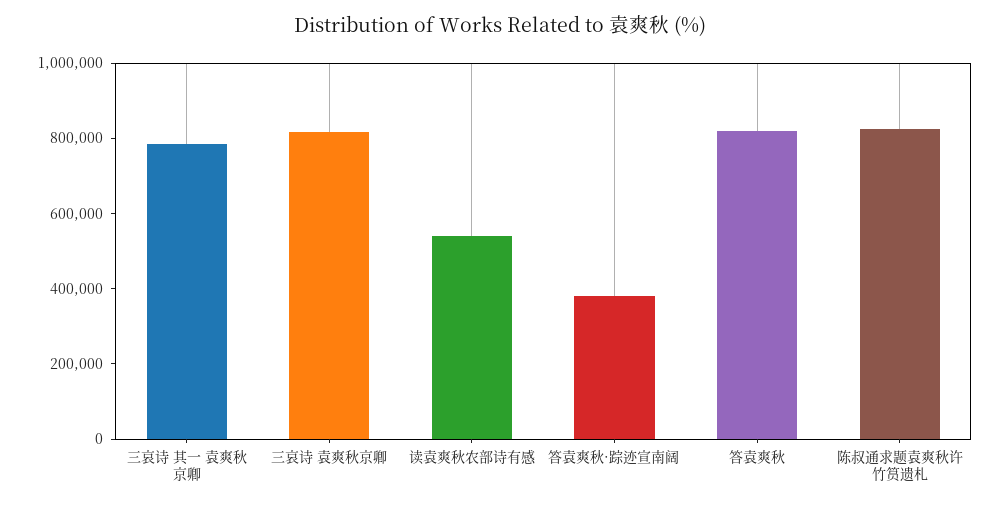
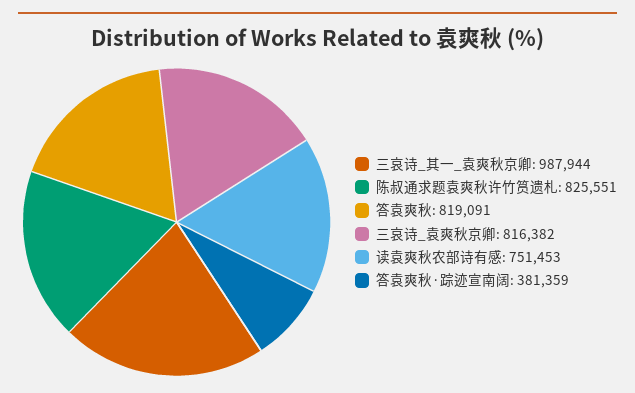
三哀诗 其一 袁爽秋京卿: 800000 -> 987944
读袁爽秋农部诗有感: 550000 -> 751453

